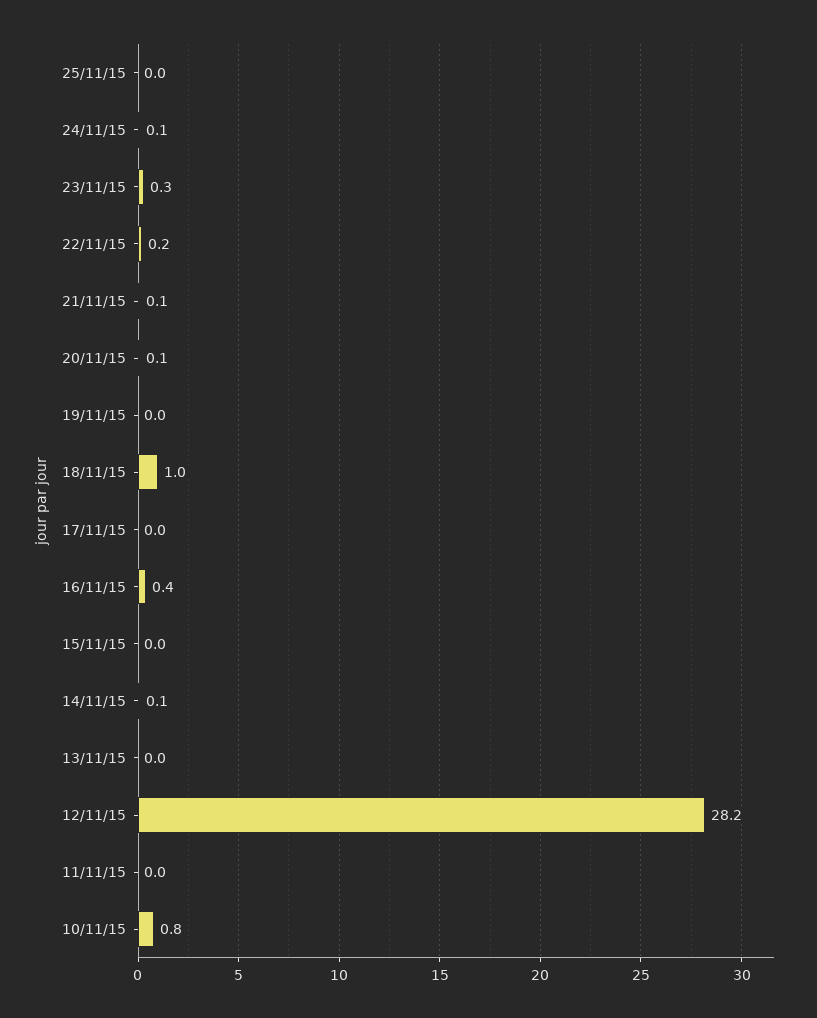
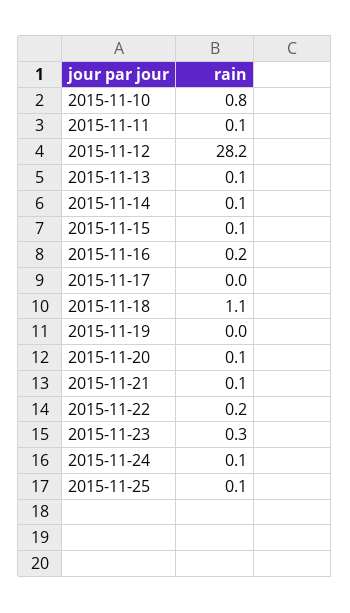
25/11/15: 0 -> 0.1
18/11/15: 1 -> 1.1
16/11/15: 0.4 -> 0.2
15/11/15: 0 -> 0.1
13/11/15: 0 -> 0.1
11/11/15: 0 -> 0.1

